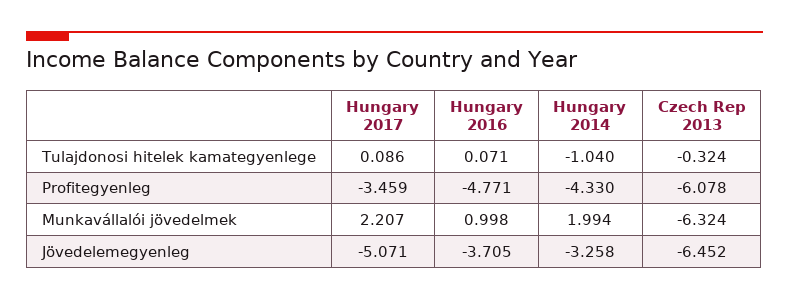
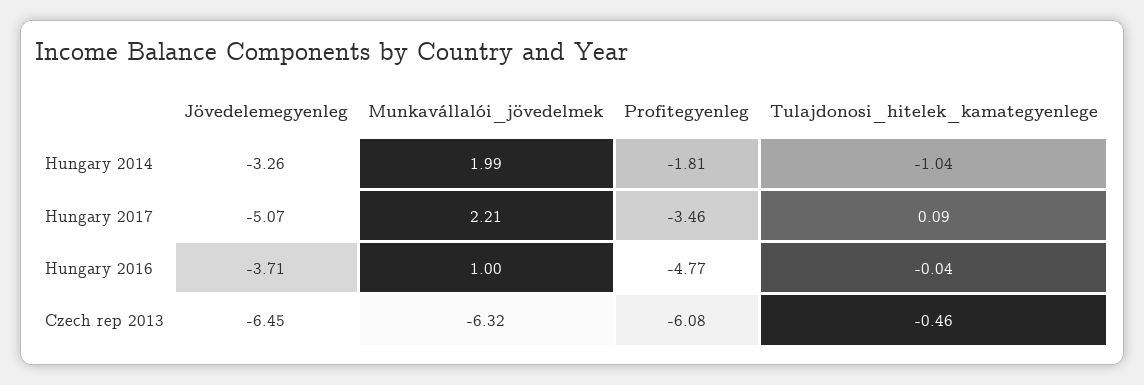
Hungary 2016, Tulajdonosi hitelek kamategyenlege: 0.071 -> -0.04
Czech Rep 2013, Tulajdonosi hitelek kamategyenlege: -0.324 -> -0.46
Hungary 2014, Profitegyenleg: -4.33 -> -1.81

